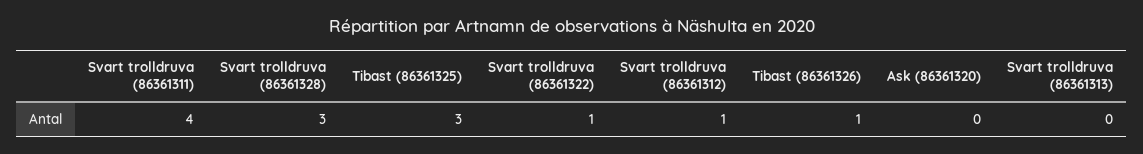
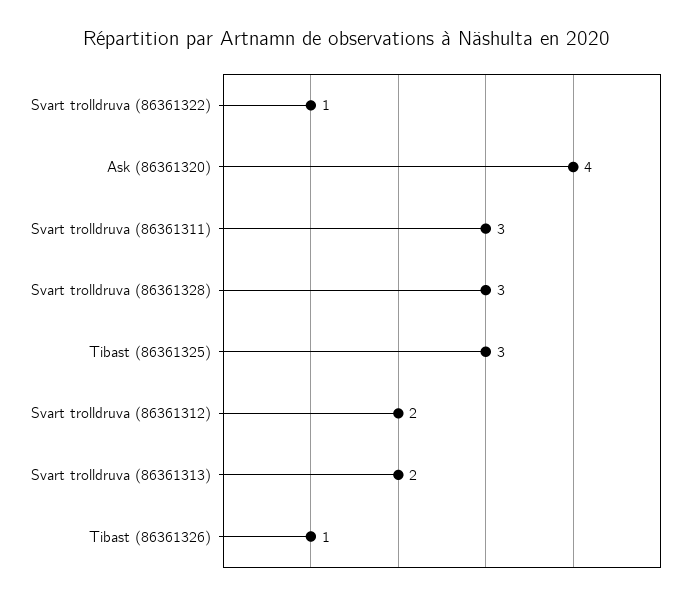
Svart trolldruva (86361311): 4 -> 3
Svart trolldruva (86361312): 1 -> 2
Ask (86361320): 0 -> 4
Svart trolldruva (86361313): 0 -> 2

